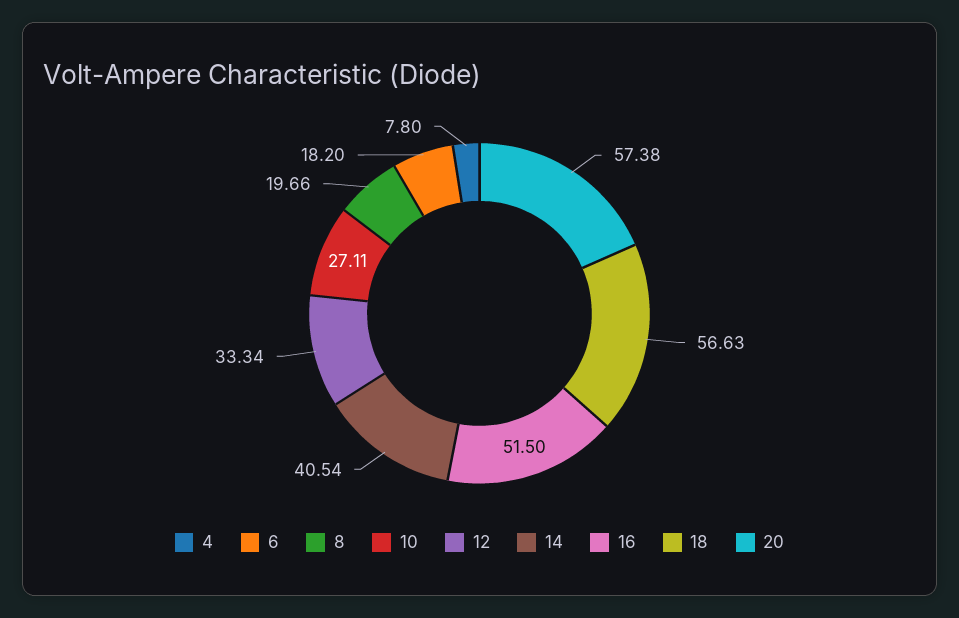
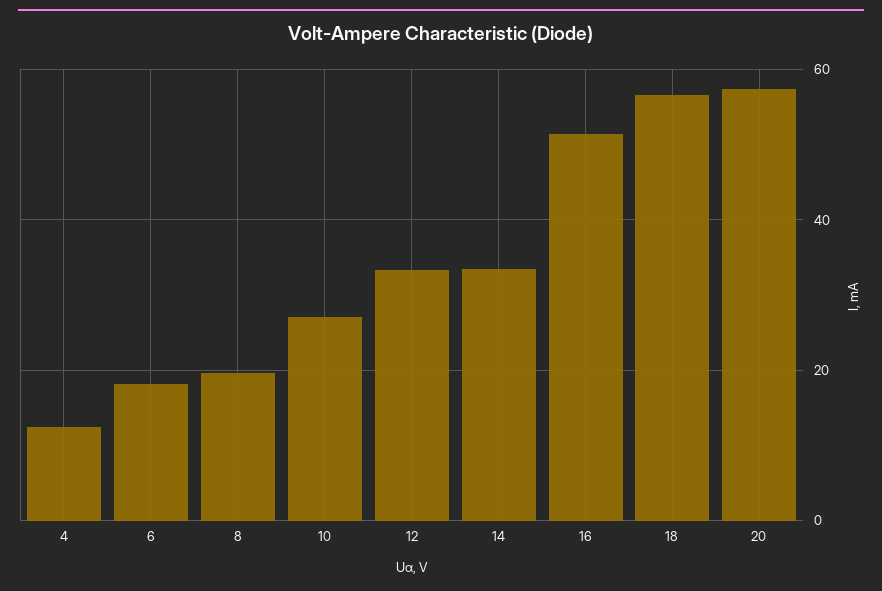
4: 7.8 -> 12
14: 40.54 -> 34

